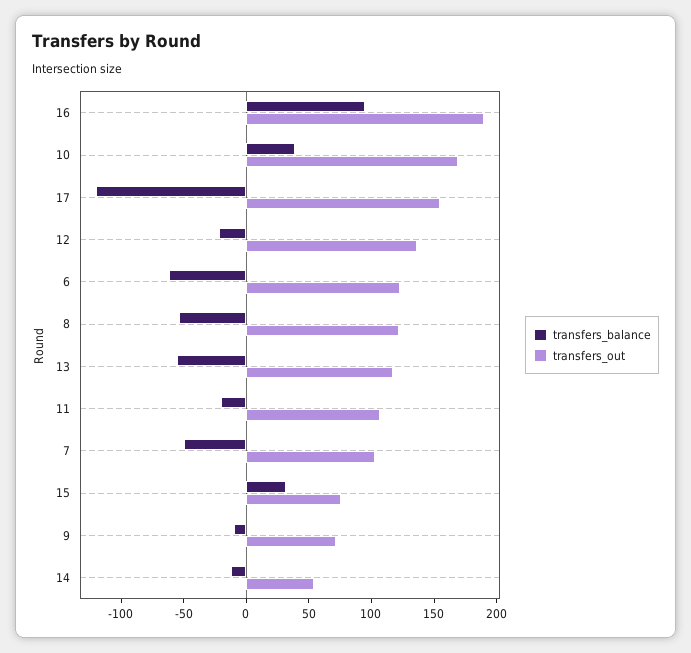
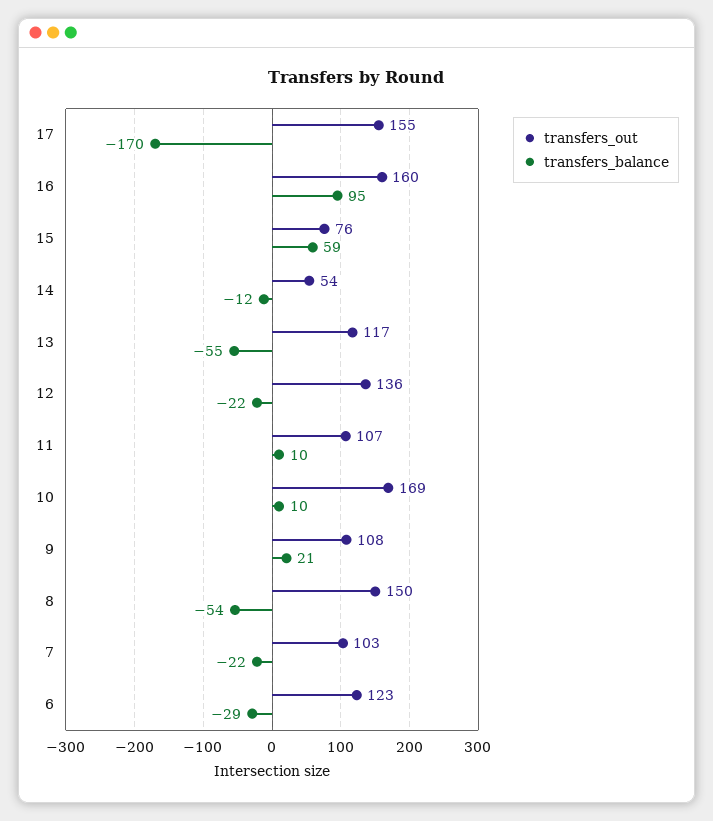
transfers_out, 16: 190 -> 160
transfers_balance, 10: 40 -> 10
transfers_balance, 17: -120 -> -170
transfers_balance, 6: -60 -> -29
transfers_out, 8: 120 -> 150
transfers_balance, 11: -20 -> 10
transfers_balance, 7: -50 -> -22
transfers_balance, 15: 30 -> 59
transfers_balance, 9: -10 -> 21
transfers_out, 9: 70 -> 108

